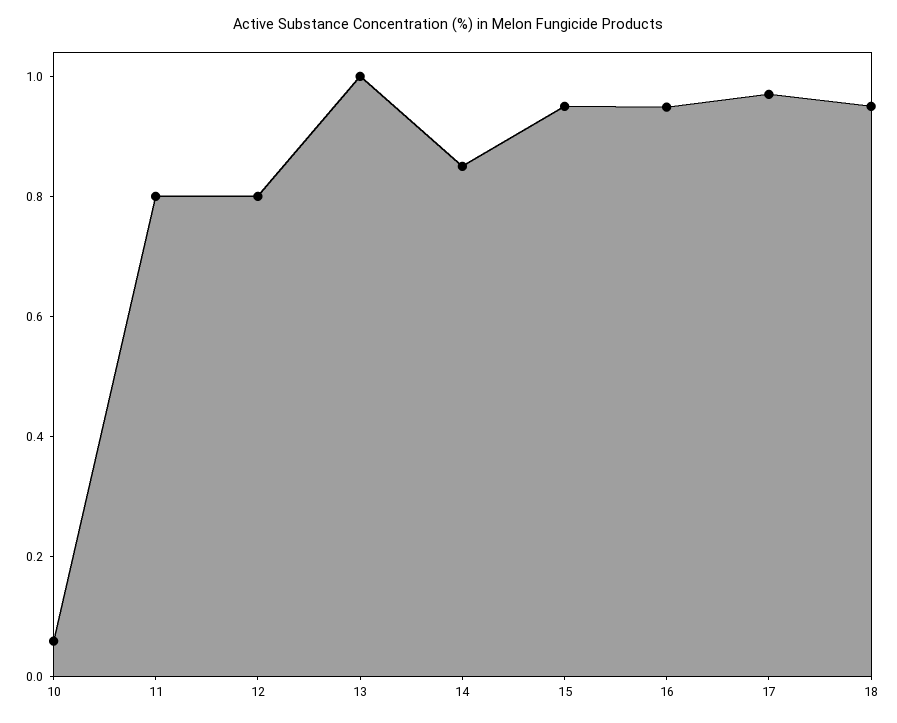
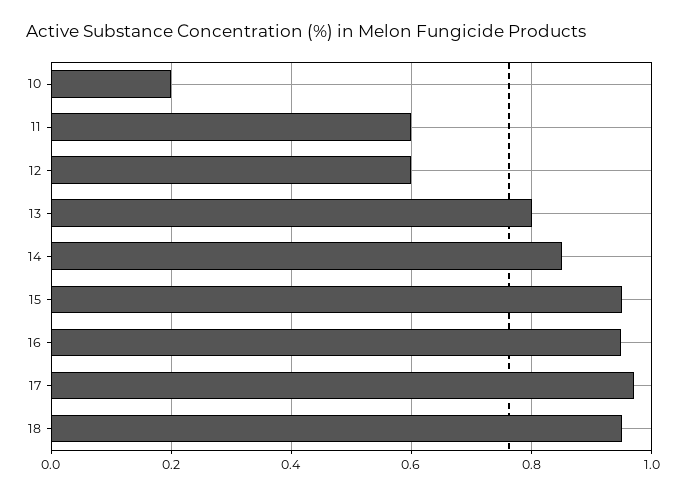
10: 0.05 -> 0.2
11: 0.8 -> 0.6
12: 0.8 -> 0.6
13: 1 -> 0.8

